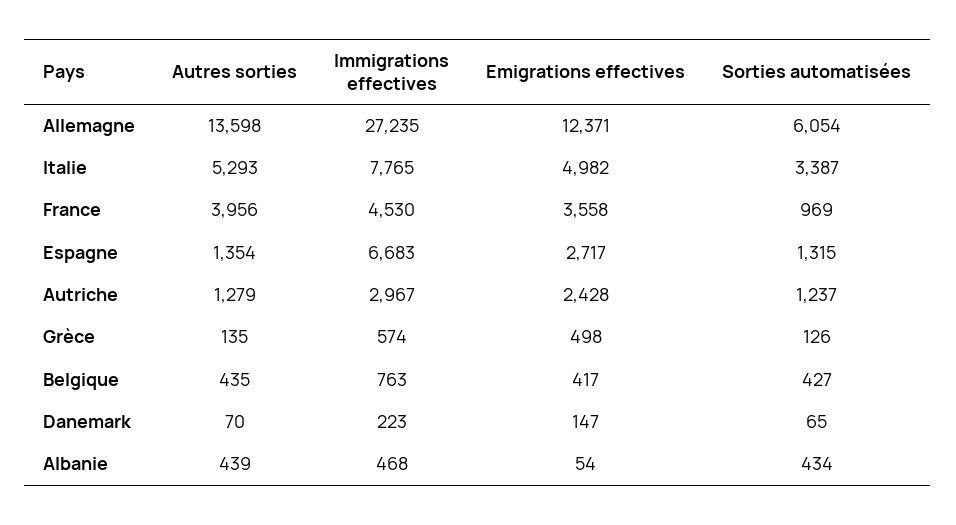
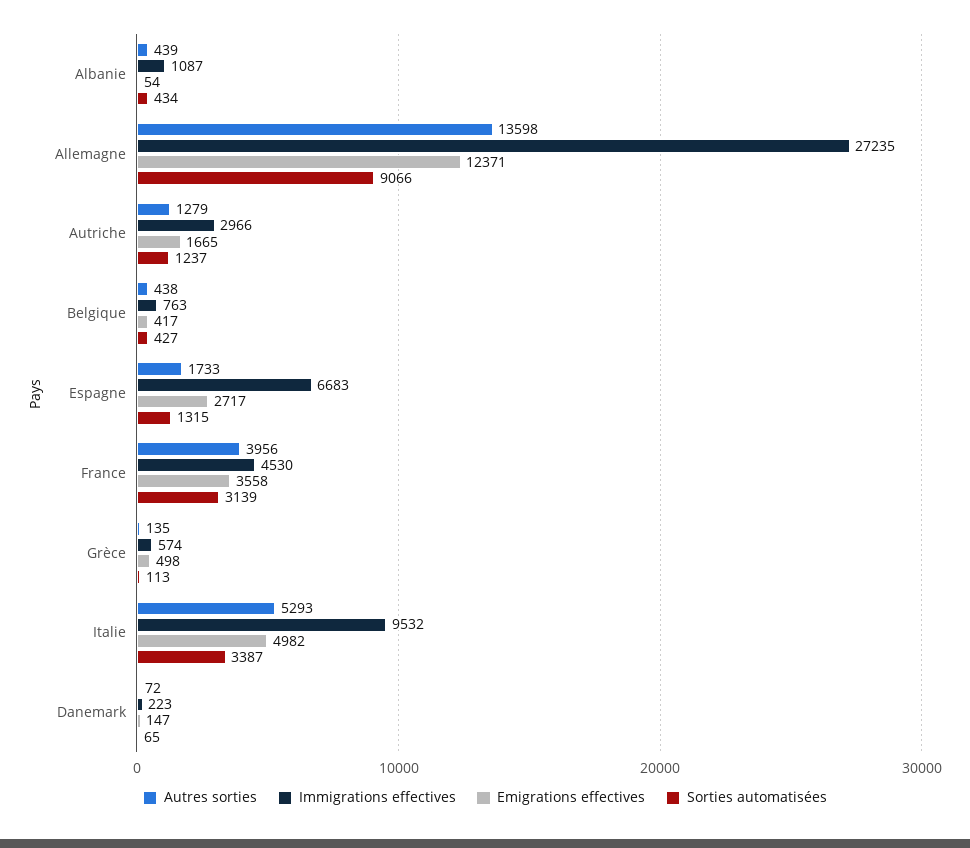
Sorties automatisées, Allemagne: 6054 -> 9066
Immigrations effectives, Italie: 7765 -> 9532
Sorties automatisées, France: 969 -> 3139
Autres sorties, Espagne: 1354 -> 1733
Immigrations effectives, Autriche: 2967 -> 2966
Emigrations effectives, Autriche: 2428 -> 1665
Sorties automatisées, Grèce: 126 -> 113
Autres sorties, Belgique: 435 -> 438
Autres sorties, Danemark: 70 -> 72
Immigrations effectives, Albanie: 468 -> 1087

